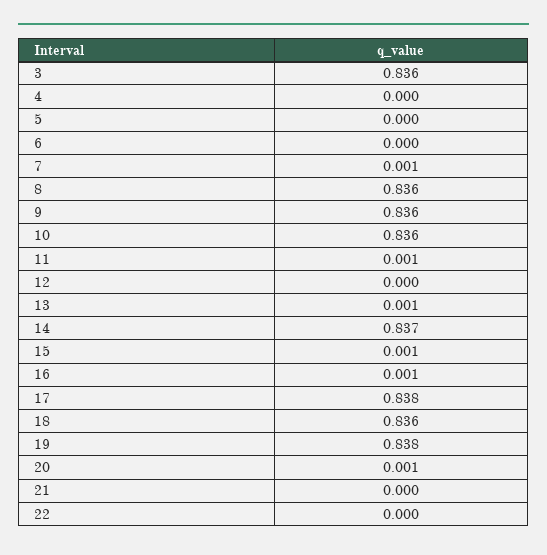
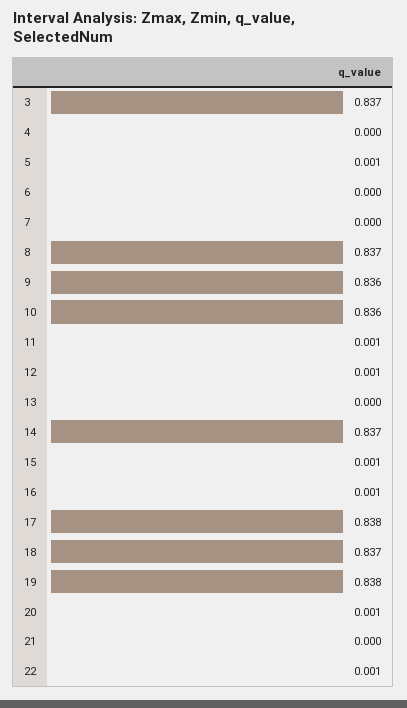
3: 0.836 -> 0.837
5: 0 -> 0.001
7: 0.001 -> 0
8: 0.836 -> 0.837
12: 0 -> 0.001
13: 0.001 -> 0
18: 0.836 -> 0.837
22: 0 -> 0.001

